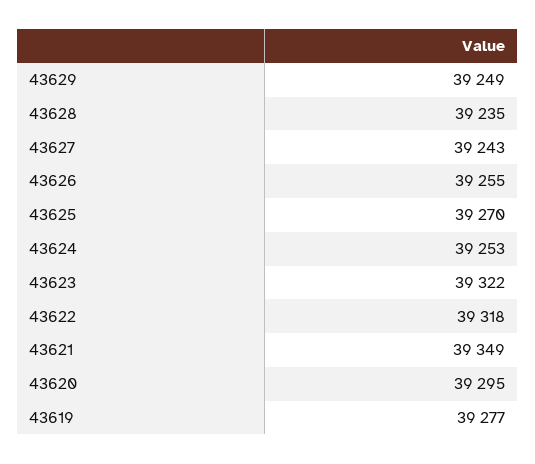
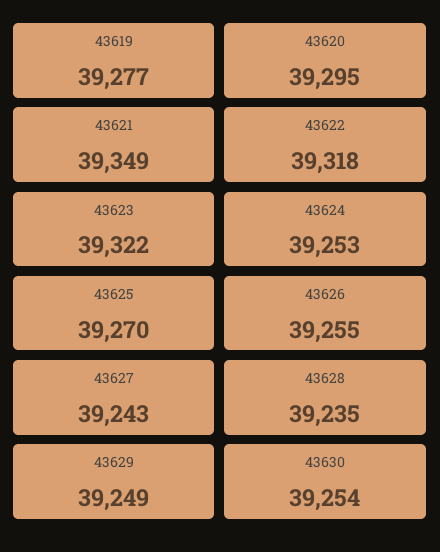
43630: none -> 39254

